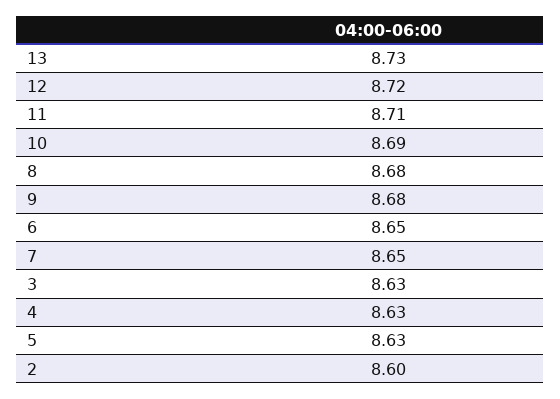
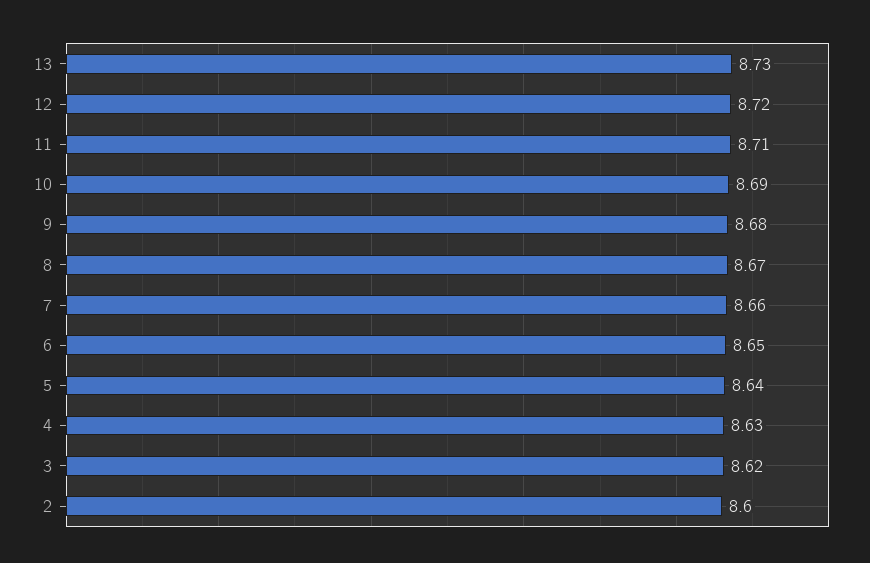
8: 8.68 -> 8.67
7: 8.65 -> 8.66
3: 8.63 -> 8.62
5: 8.63 -> 8.64

